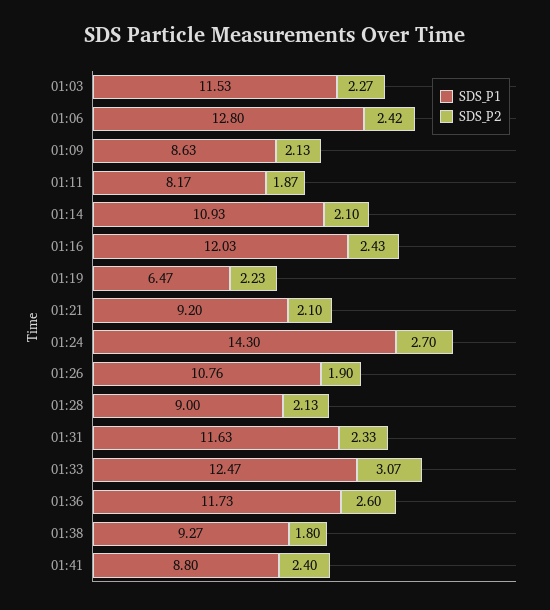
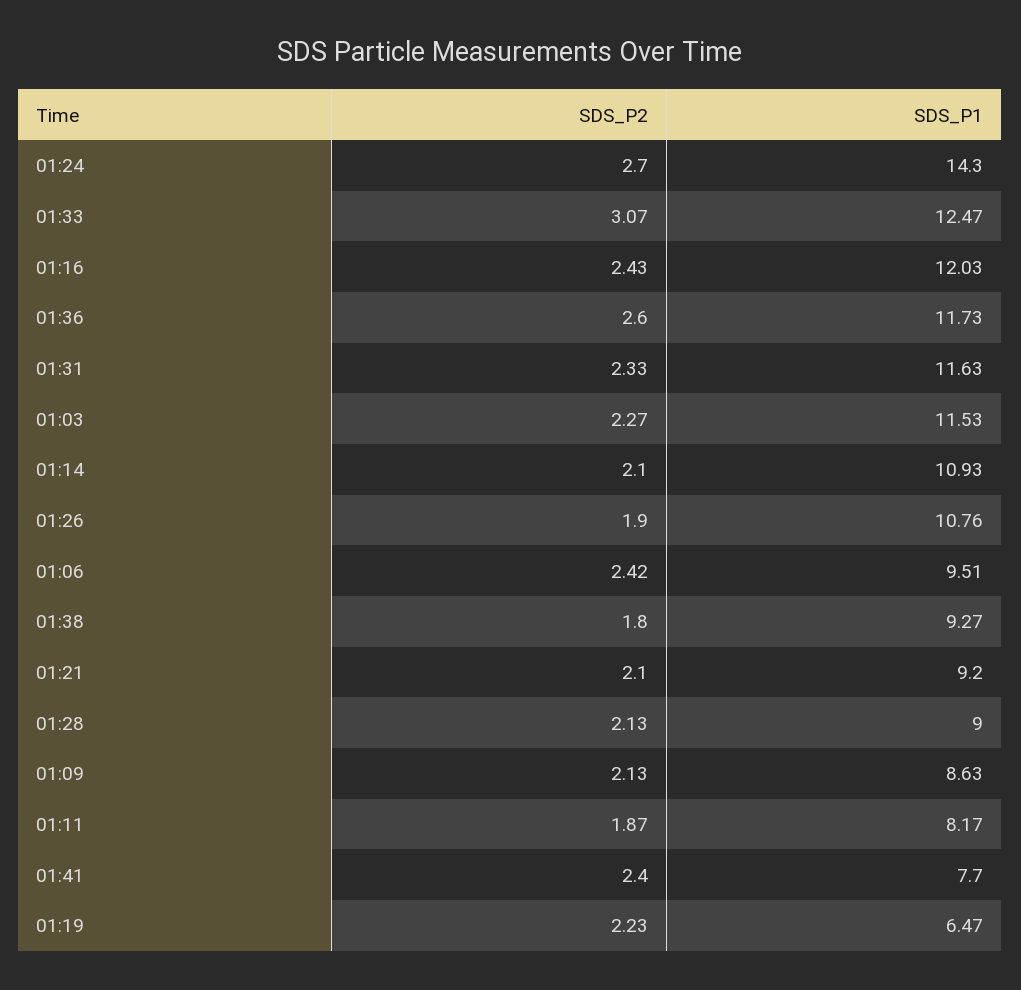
SDS_P1, 01:06: 12.8 -> 9.51
SDS_P1, 01:41: 8.8 -> 7.7

